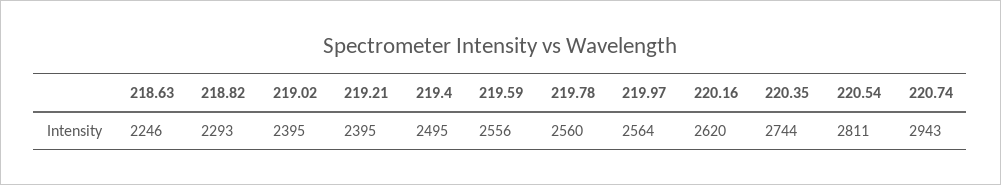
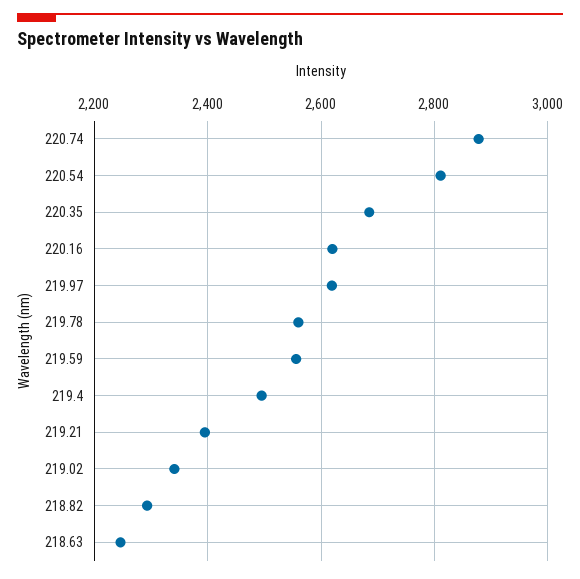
219.02: 2395 -> 2340
219.97: 2564 -> 2620
220.35: 2744 -> 2680
220.74: 2943 -> 2880

